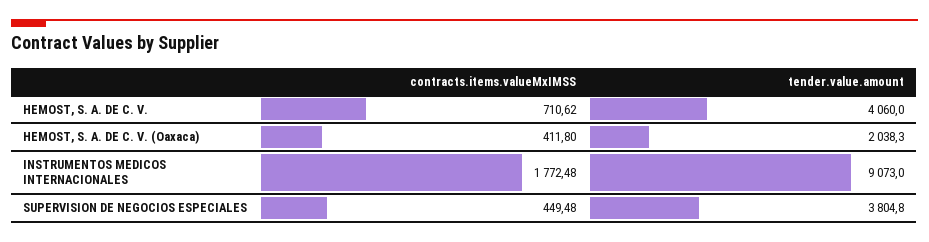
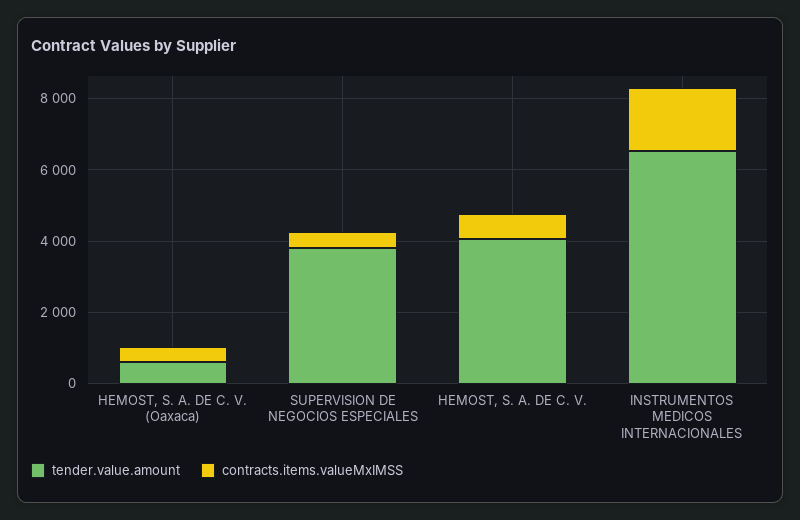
tender.value.amount, HEMOST, S. A. DE C. V. (Oaxaca): 2038.3 -> 500
tender.value.amount, INSTRUMENTOS MEDICOS INTERNACIONALES: 9073 -> 6500

